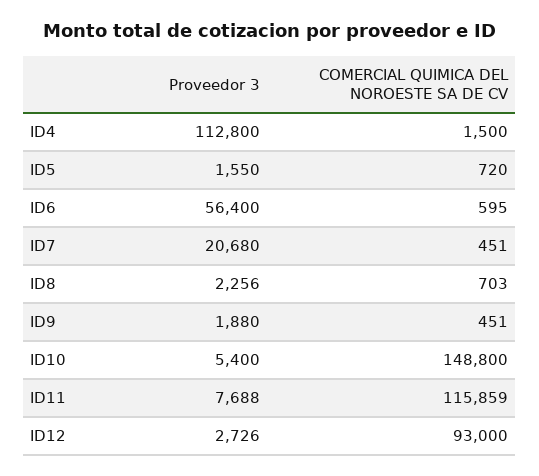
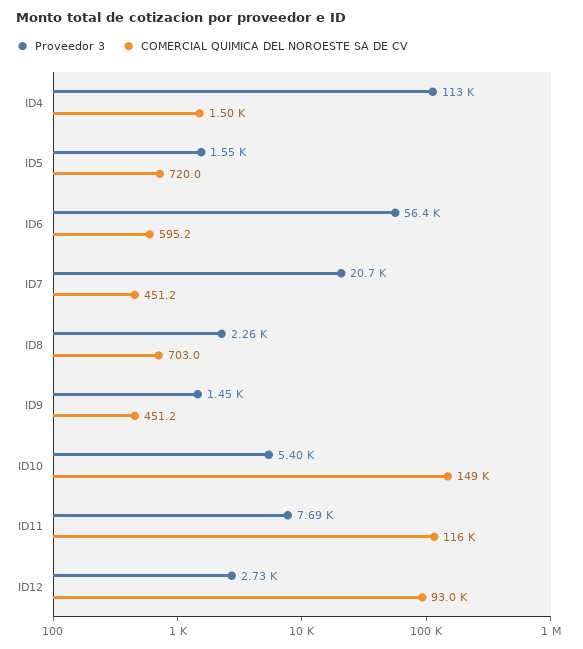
Proveedor 3, ID9: 1880 -> 1450

